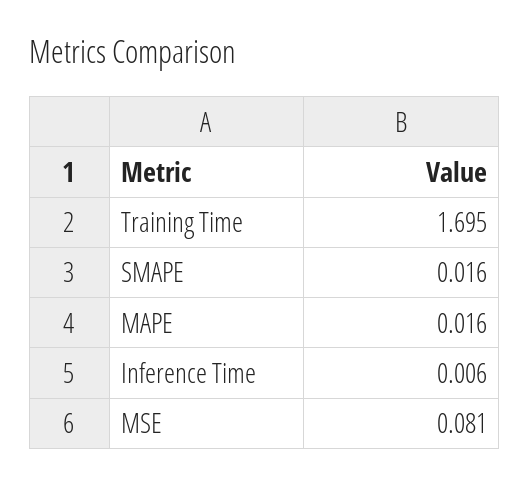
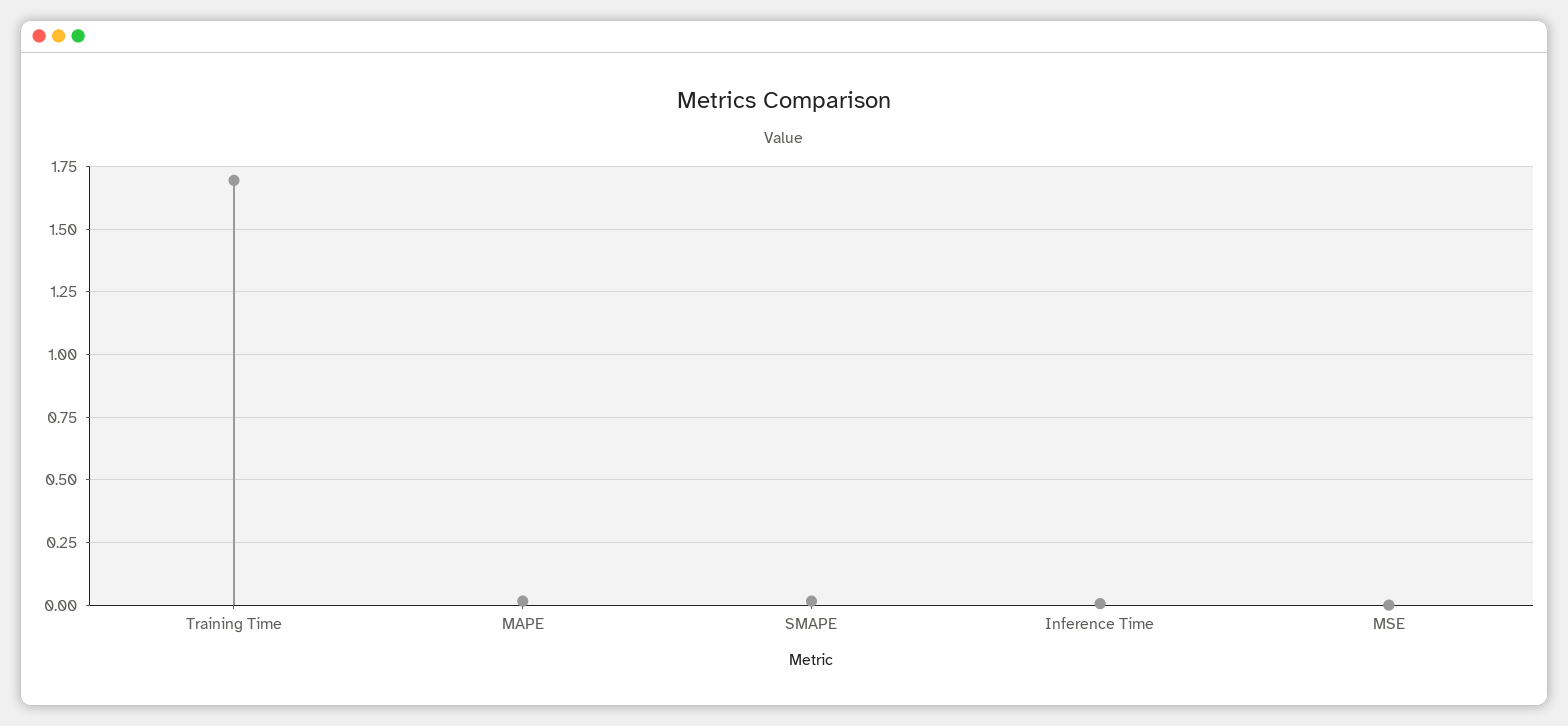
MSE: 0.081 -> 0

